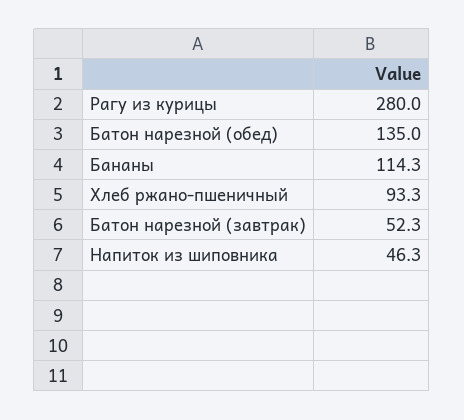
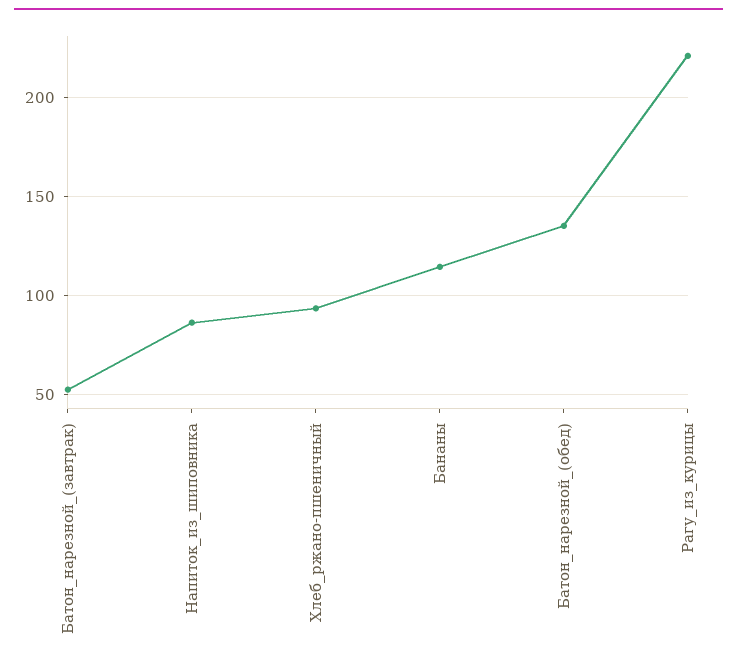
Рагу из курицы: 280 -> 220
Напиток из шиповника: 46.3 -> 85

